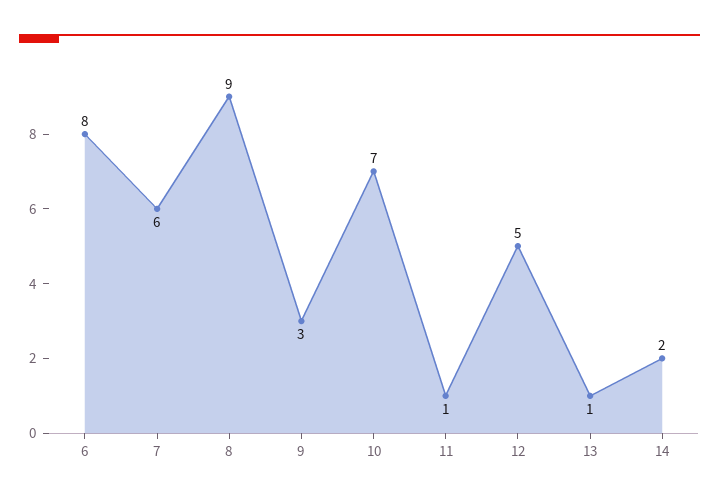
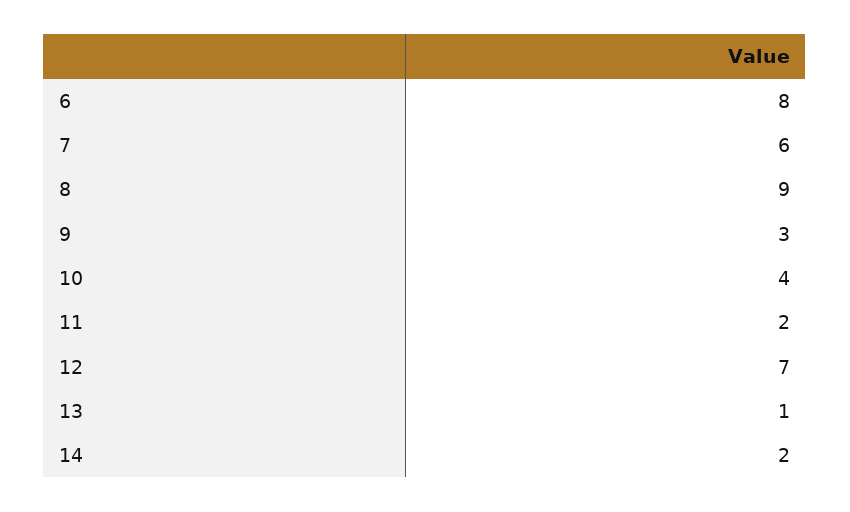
10: 7 -> 4
11: 1 -> 2
12: 5 -> 7

